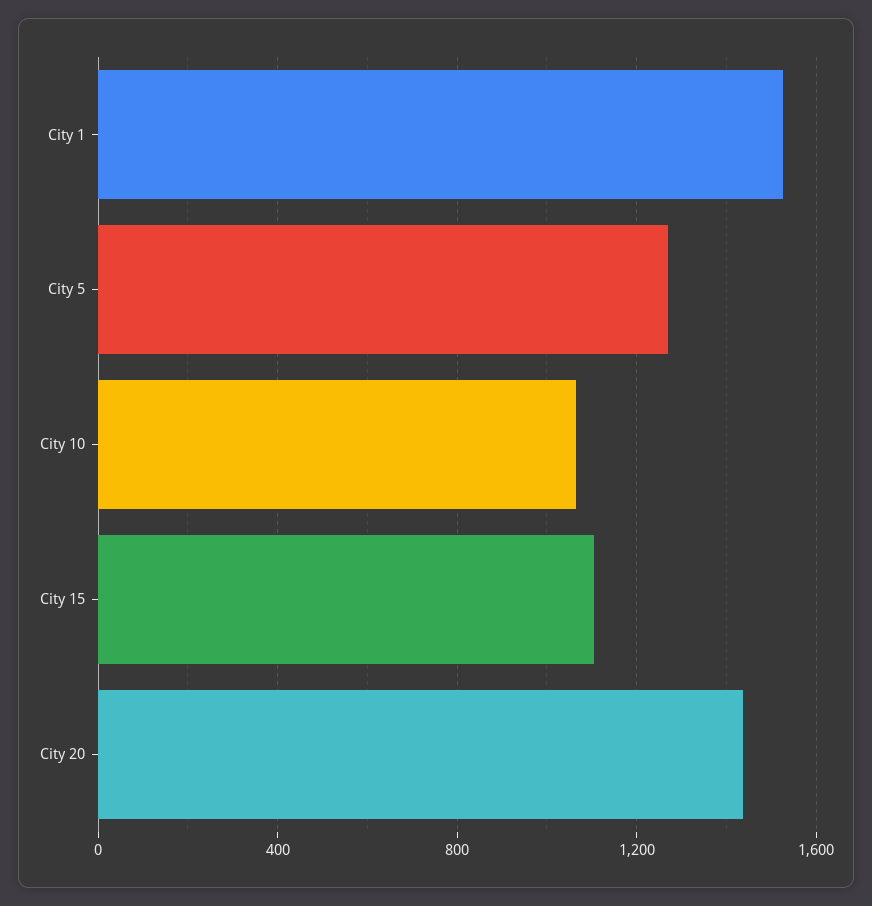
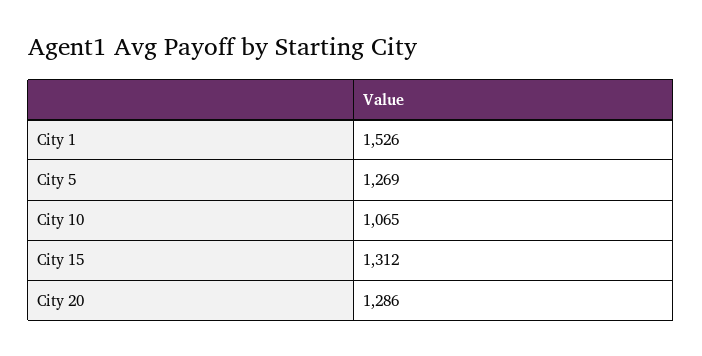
City 15: 1100 -> 1312
City 20: 1450 -> 1286

